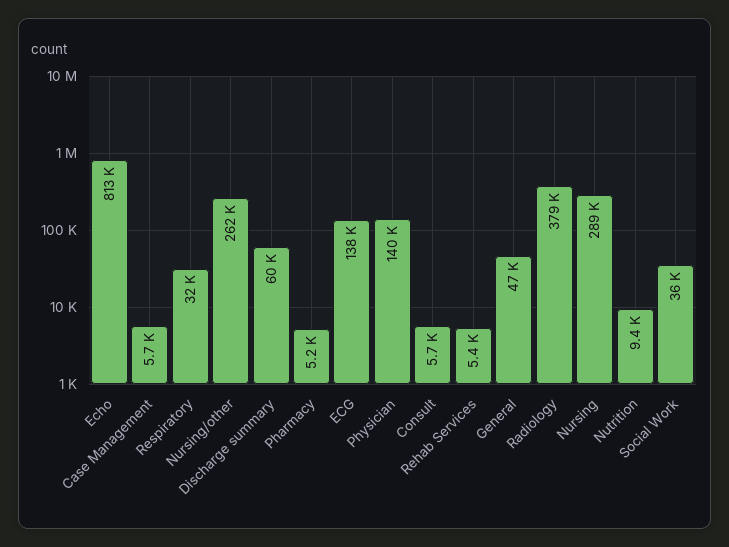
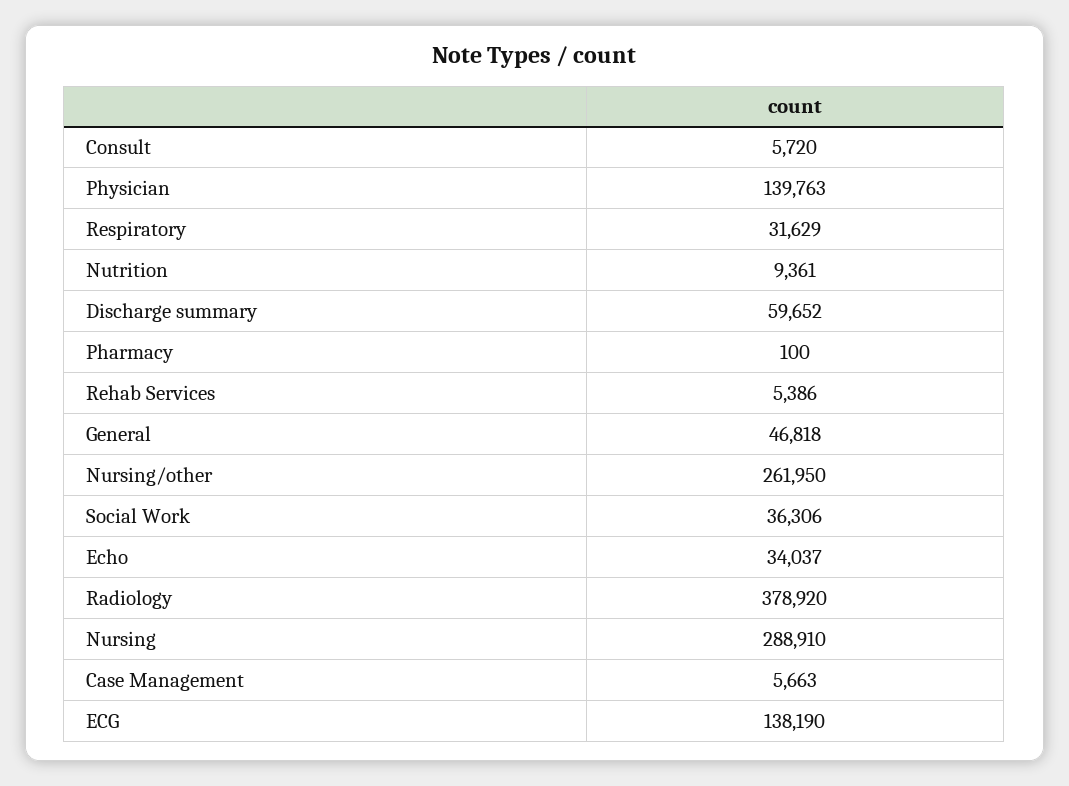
Echo: 813000 -> 34037
Pharmacy: 5200 -> 100

